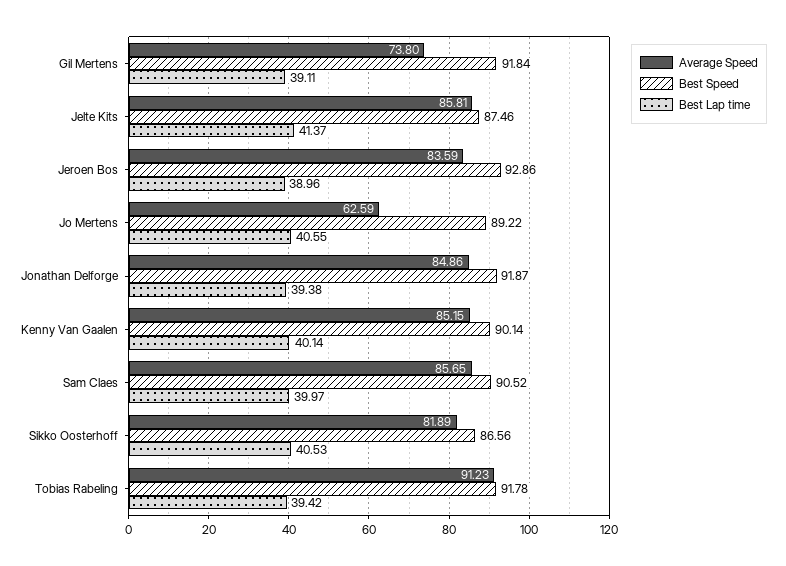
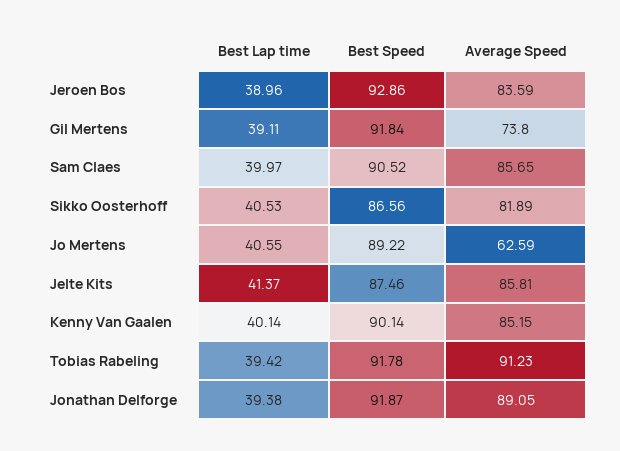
Average Speed, Jonathan Delforge: 84.86 -> 89.05

